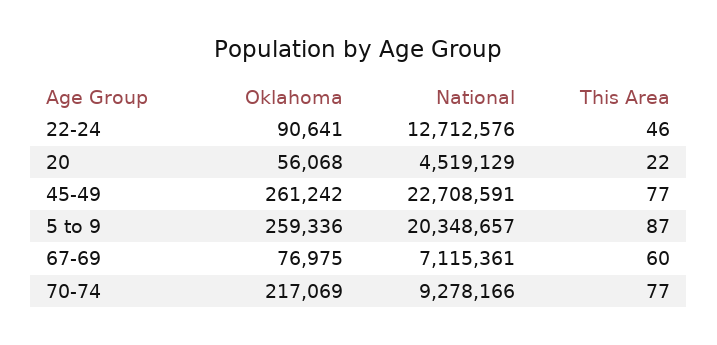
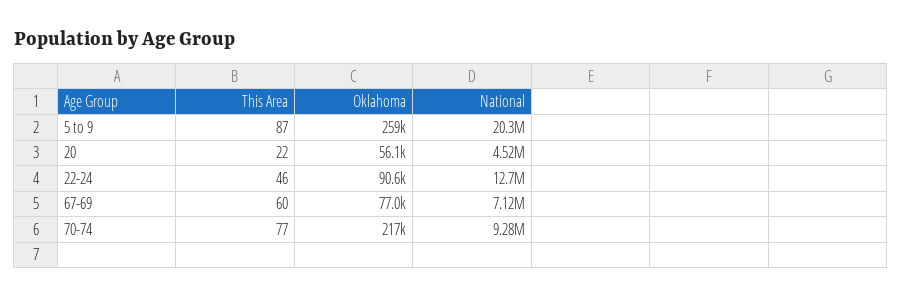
Oklahoma, 45-49: 261242 -> none
National, 45-49: 22708591 -> none
This Area, 45-49: 77 -> none

